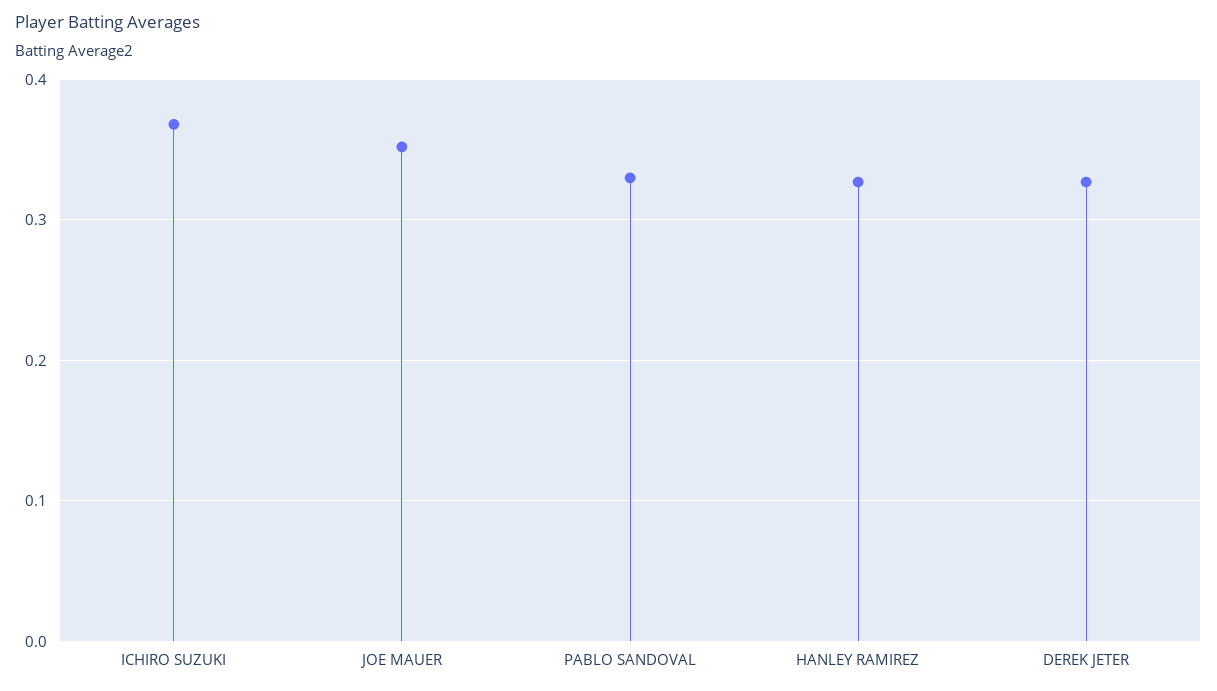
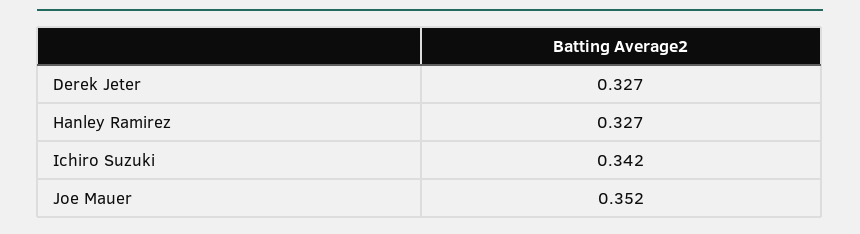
ICHIRO SUZUKI: 0.37 -> 0.342
PABLO SANDOVAL: 0.33 -> none

